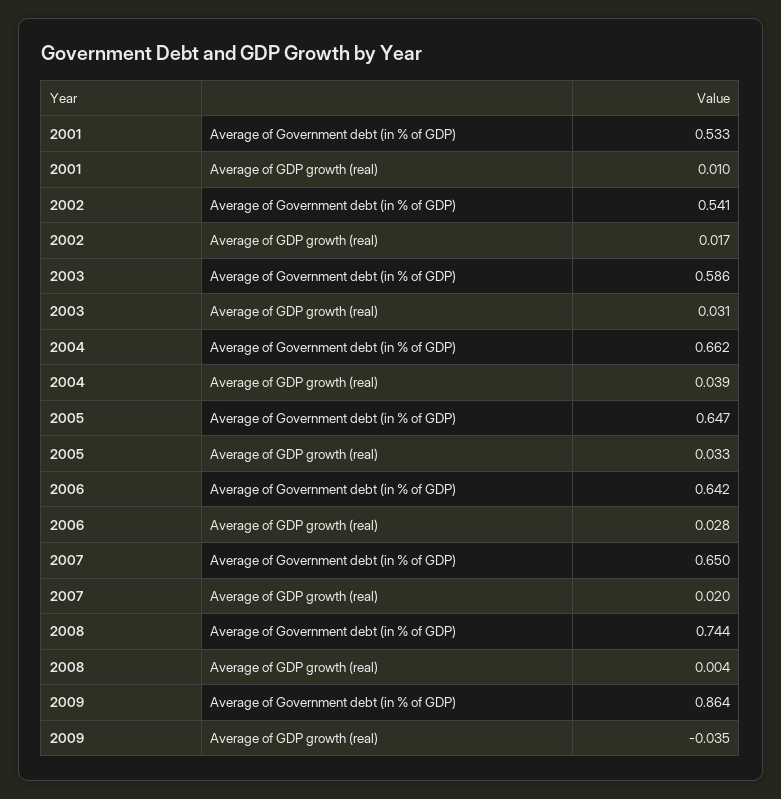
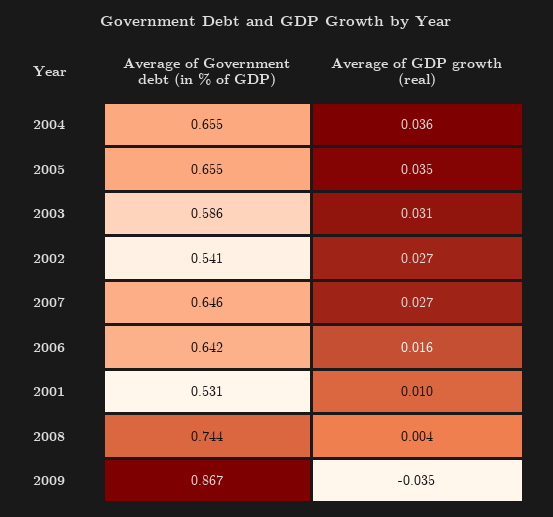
2001, Average of Government debt (in % of GDP): 0.533 -> 0.531
2002, Average of GDP growth (real): 0.017 -> 0.027
2004, Average of Government debt (in % of GDP): 0.662 -> 0.655
2004, Average of GDP growth (real): 0.039 -> 0.036
2005, Average of Government debt (in % of GDP): 0.647 -> 0.655
2005, Average of GDP growth (real): 0.033 -> 0.035
2006, Average of GDP growth (real): 0.028 -> 0.016
2007, Average of Government debt (in % of GDP): 0.65 -> 0.646
2007, Average of GDP growth (real): 0.02 -> 0.027
2009, Average of Government debt (in % of GDP): 0.864 -> 0.867

